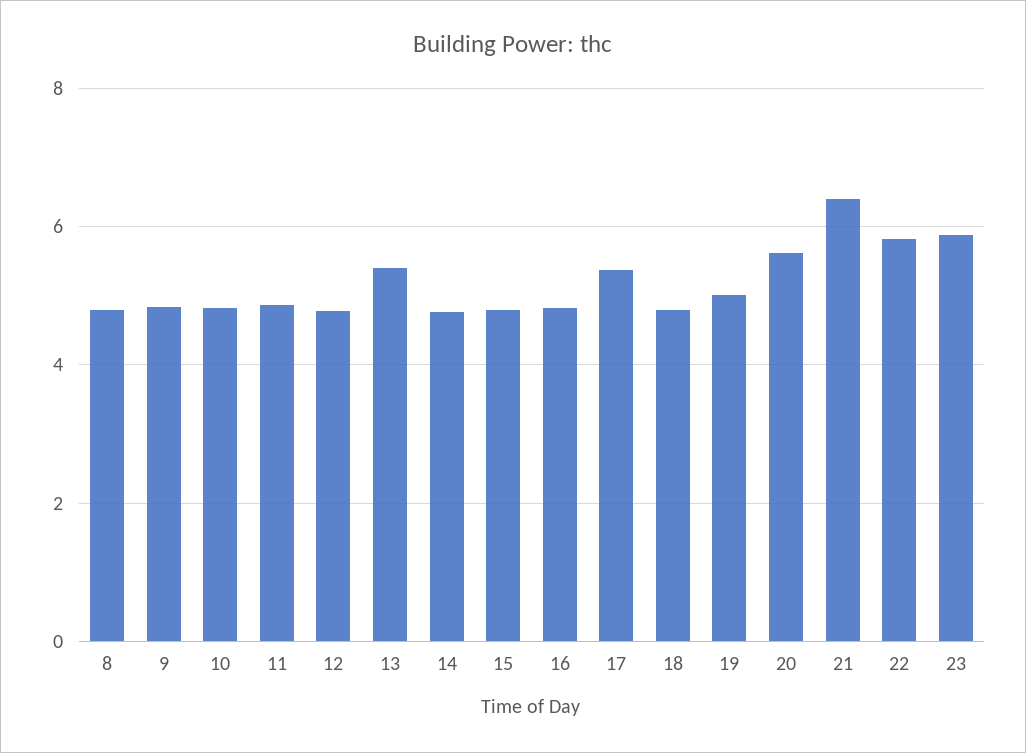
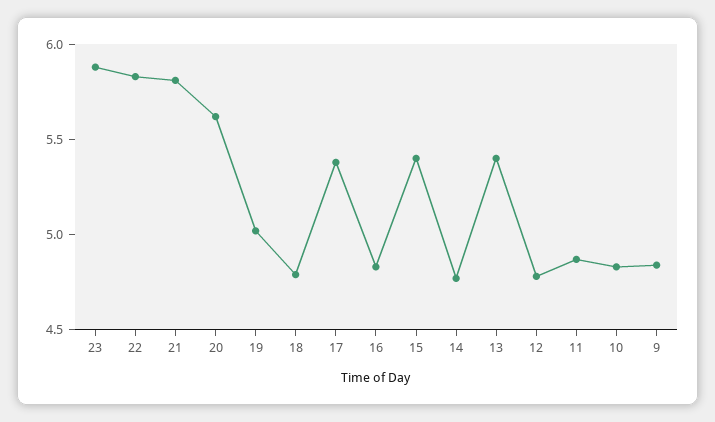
8: 4.8 -> none
15: 4.8 -> 5.4
21: 6.4 -> 5.8

